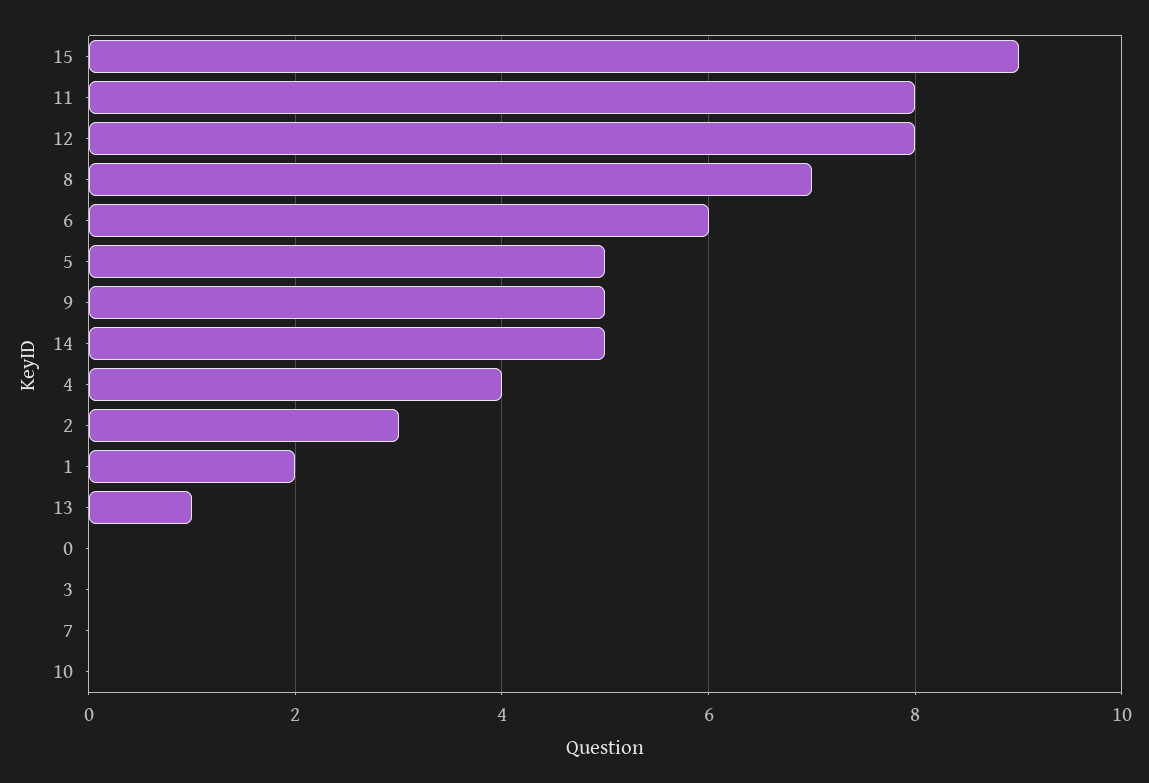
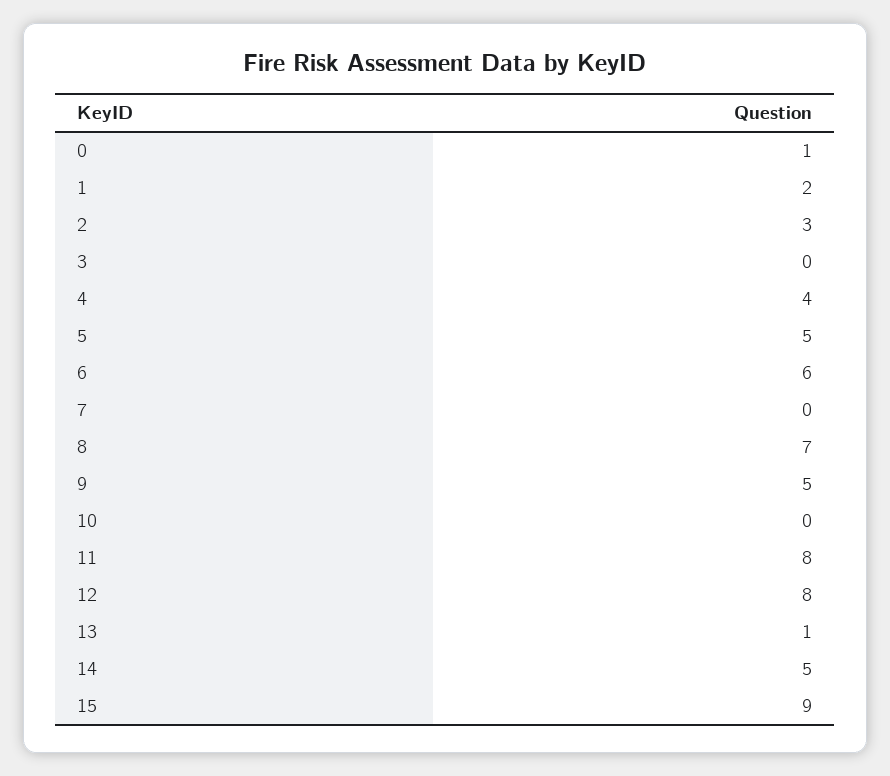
0: 0 -> 1

